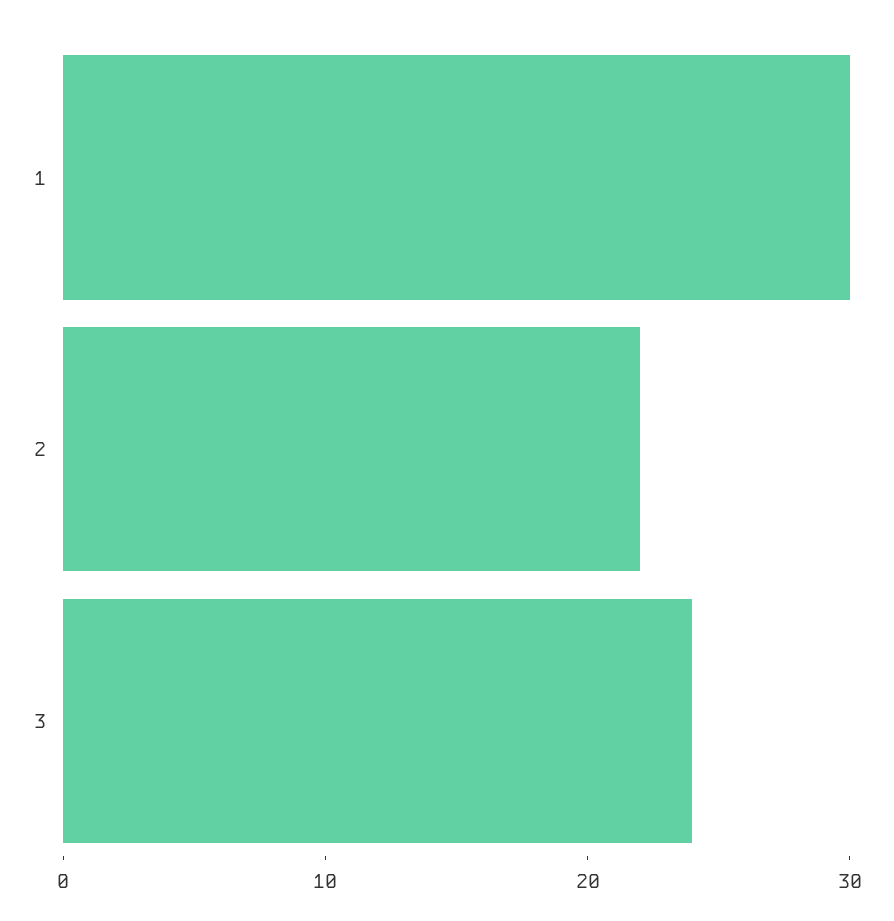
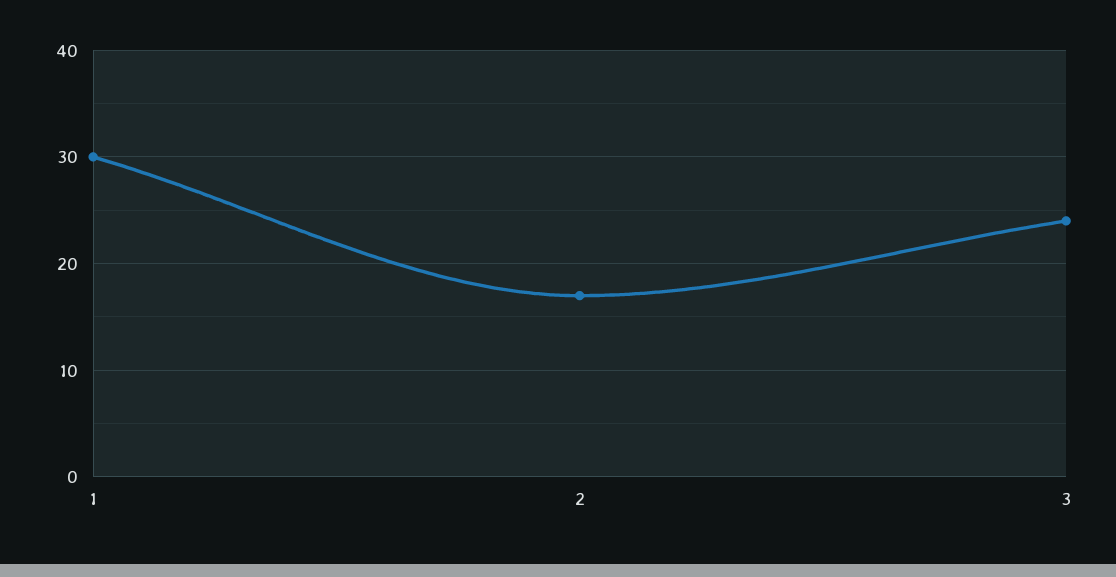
2: 22 -> 17

